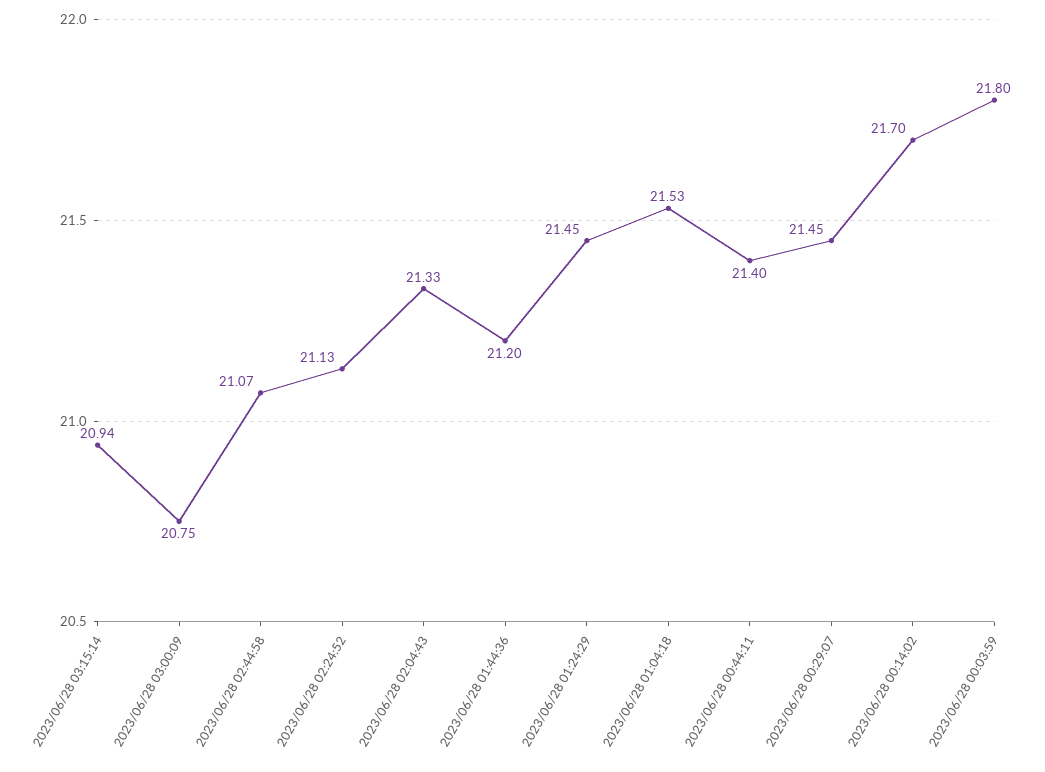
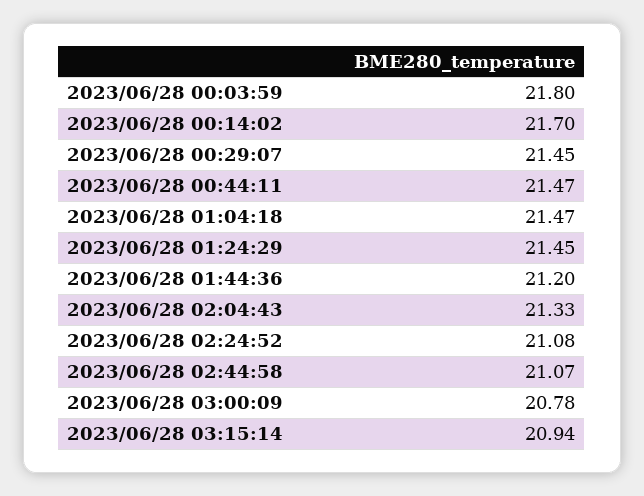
2023/06/28 03:00:09: 20.75 -> 20.78
2023/06/28 02:24:52: 21.13 -> 21.08
2023/06/28 01:04:18: 21.53 -> 21.47
2023/06/28 00:44:11: 21.4 -> 21.47

